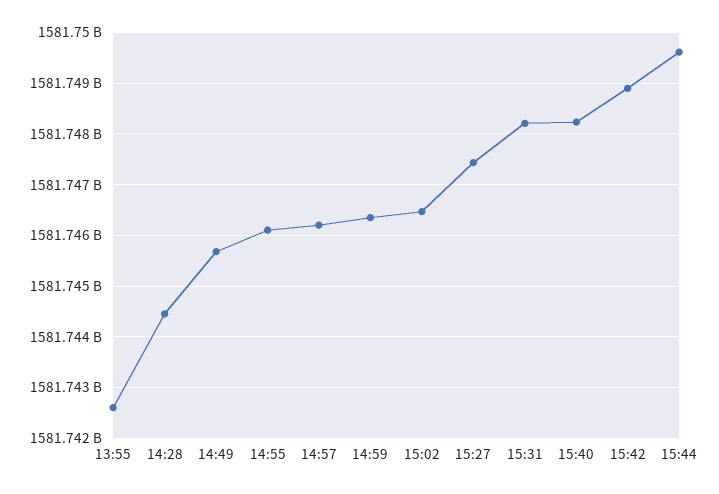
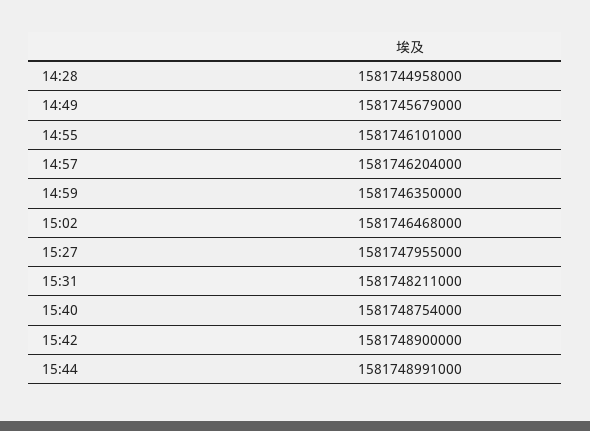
13:55: 1581742600000 -> none
14:28: 1581744400000 -> 1581744958000
15:27: 1581747400000 -> 1581747955000
15:40: 1581748200000 -> 1581748754000
15:44: 1581749600000 -> 1581748991000

